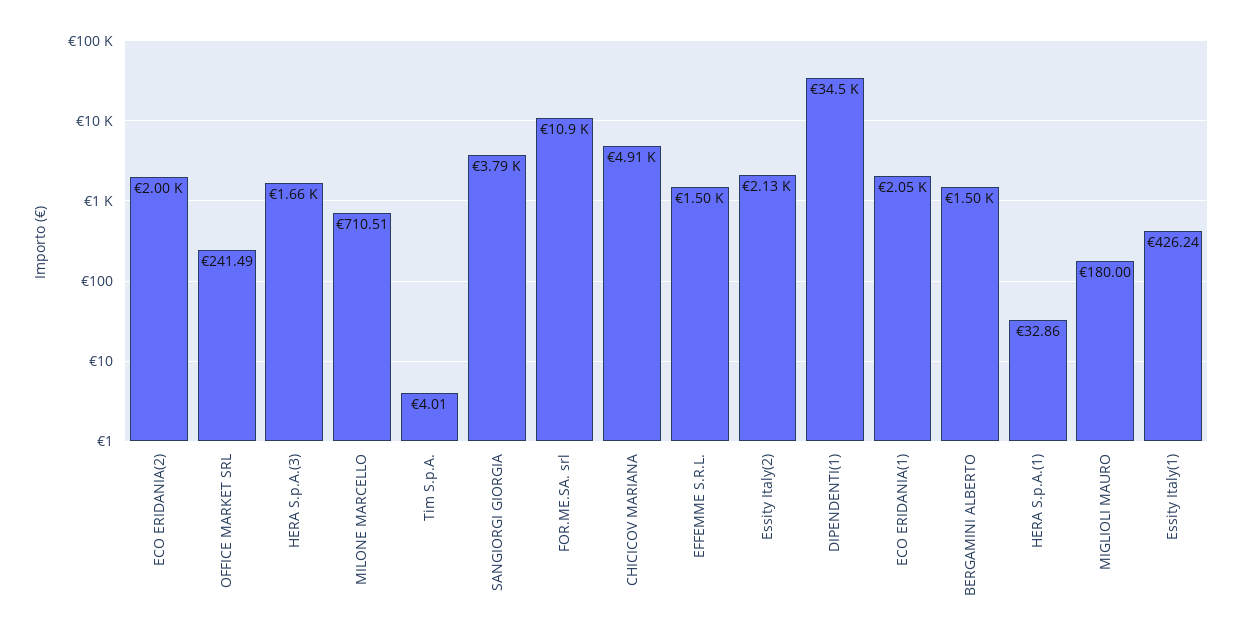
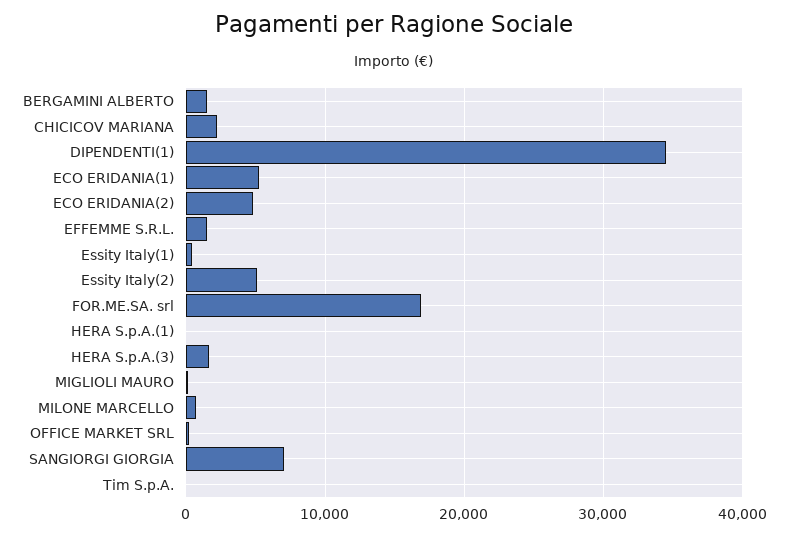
ECO ERIDANIA(2): 2000 -> 5000
SANGIORGI GIORGIA: 3790 -> 7000
FOR.ME.SA. srl: 10900 -> 17000
CHICICOV MARIANA: 4910 -> 2000
Essity Italy(2): 2130 -> 5000
ECO ERIDANIA(1): 2050 -> 5000

